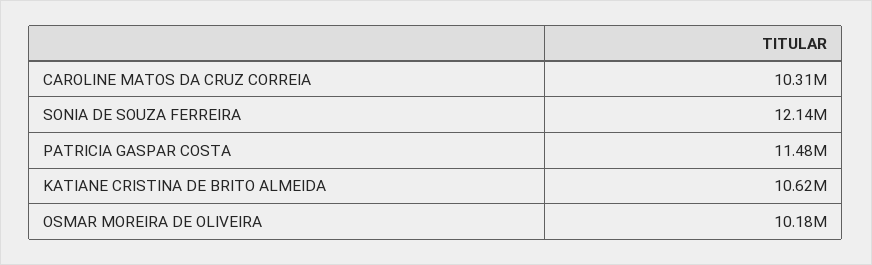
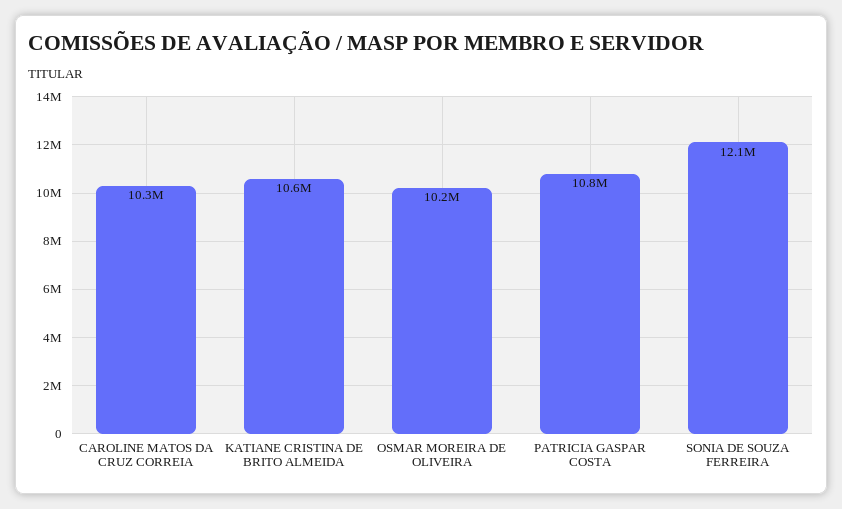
PATRICIA GASPAR COSTA: 11480000 -> 10800000

